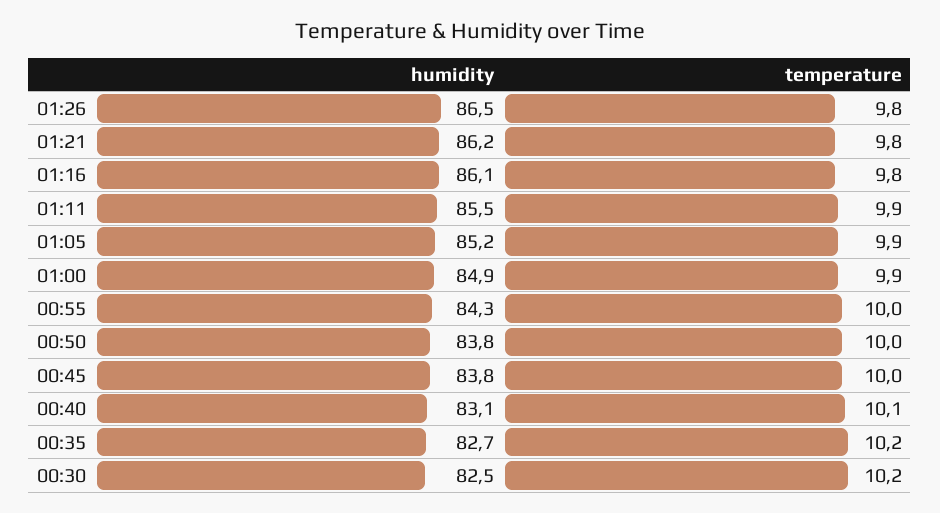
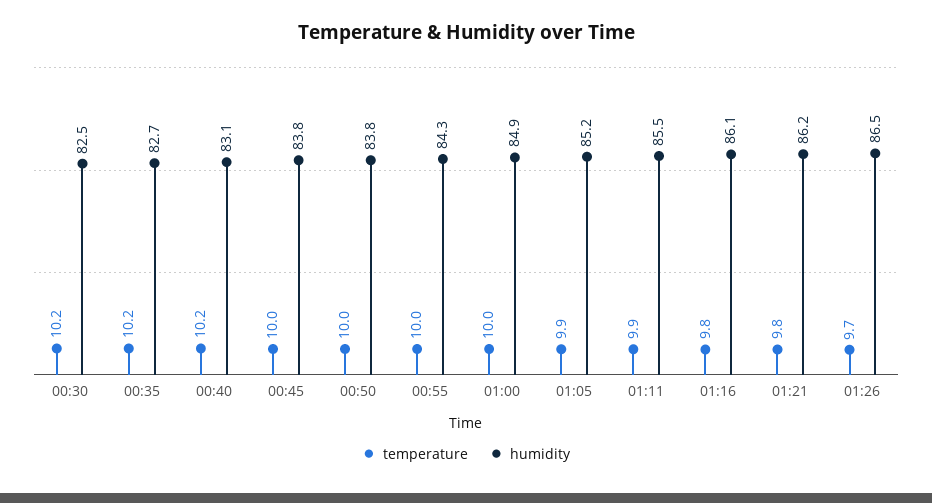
temperature, 01:26: 9.8 -> 9.7
temperature, 01:00: 9.9 -> 10
temperature, 00:40: 10.1 -> 10.2

